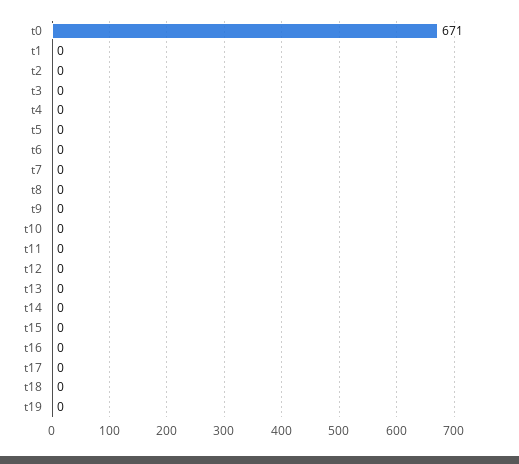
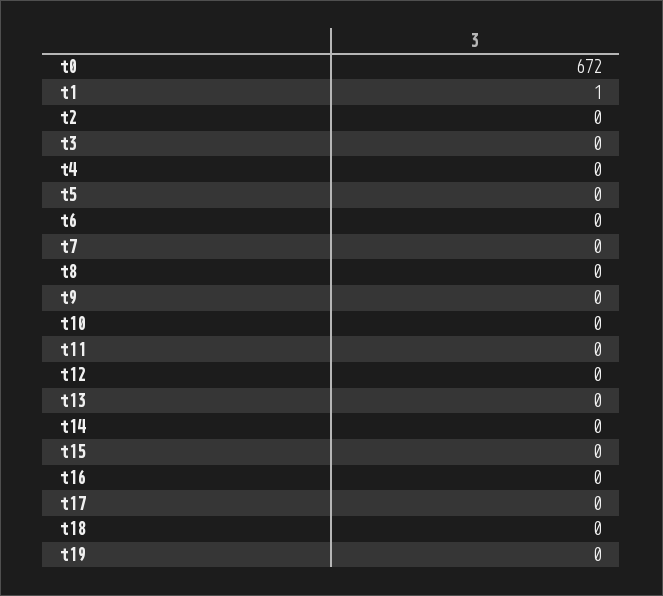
t0: 671 -> 672
t1: 0 -> 1

